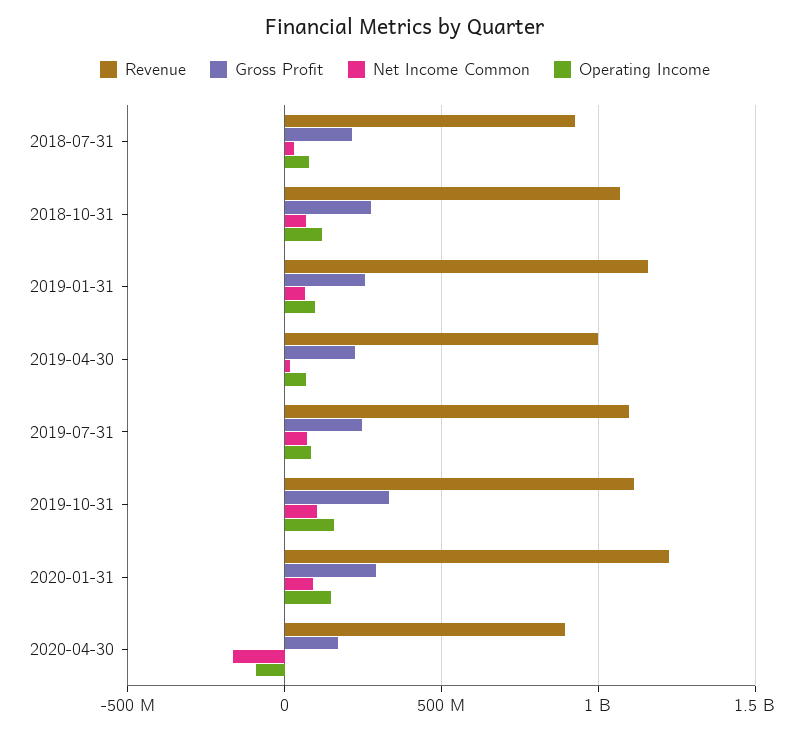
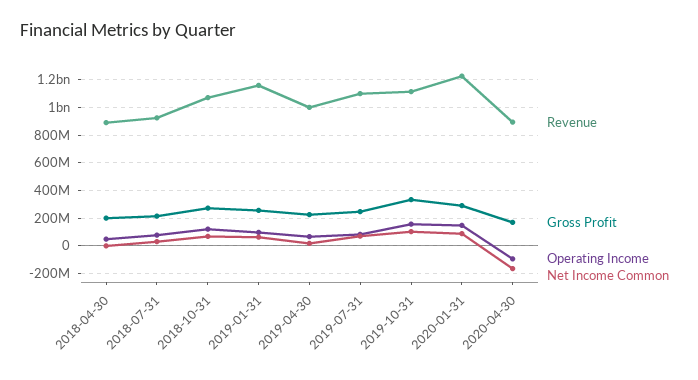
Revenue, 2018-04-30: none -> 900000000
Gross Profit, 2018-04-30: none -> 200000000
Operating Income, 2018-04-30: none -> 50000000
Net Income Common, 2018-04-30: none -> 0

